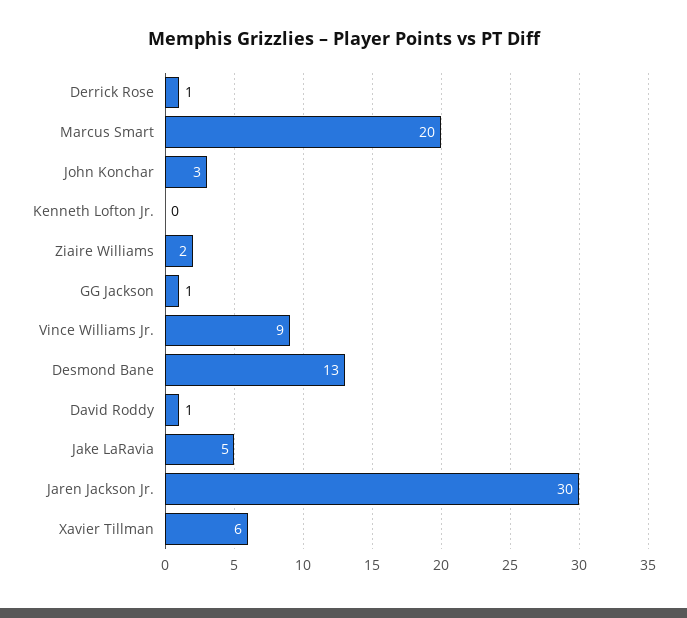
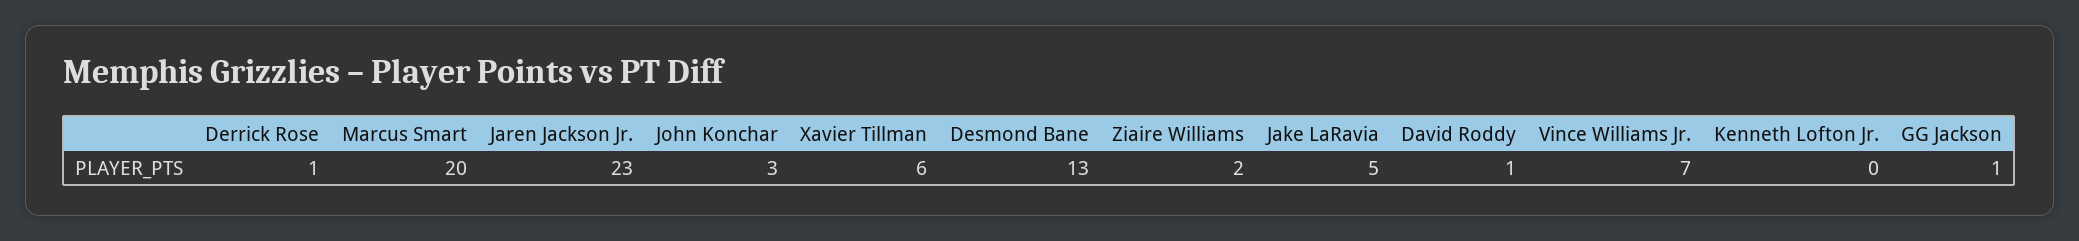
Vince Williams Jr.: 9 -> 7
Jaren Jackson Jr.: 30 -> 23

